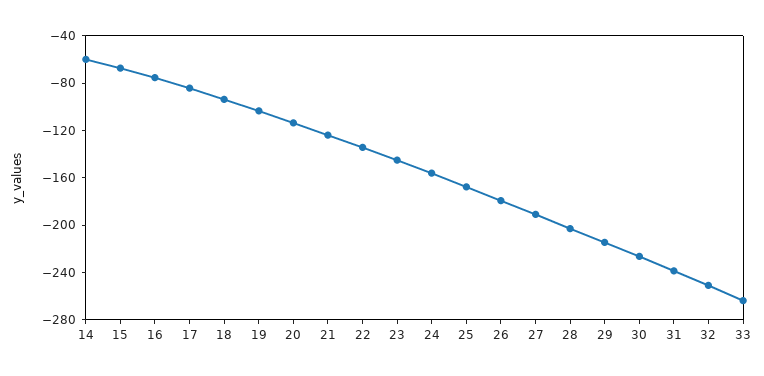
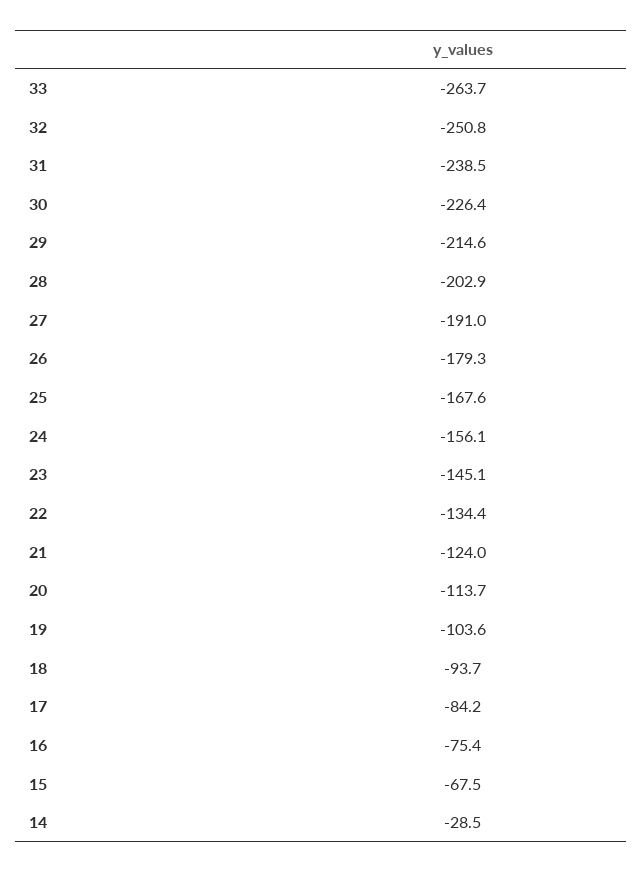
14: -60 -> -28.5

